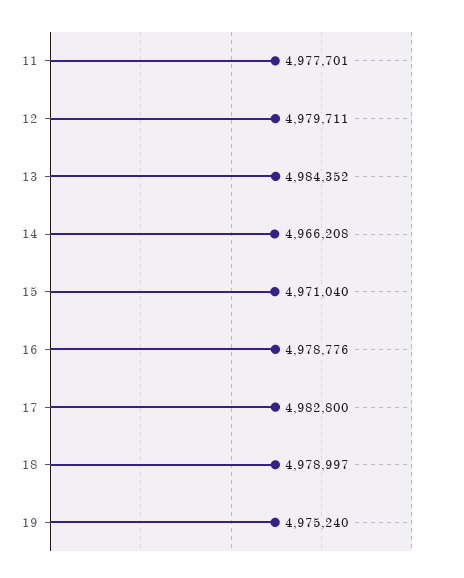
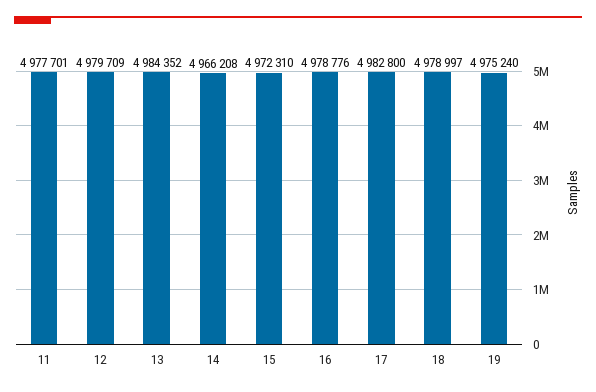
12: 4979711 -> 4979709
15: 4971040 -> 4972310

